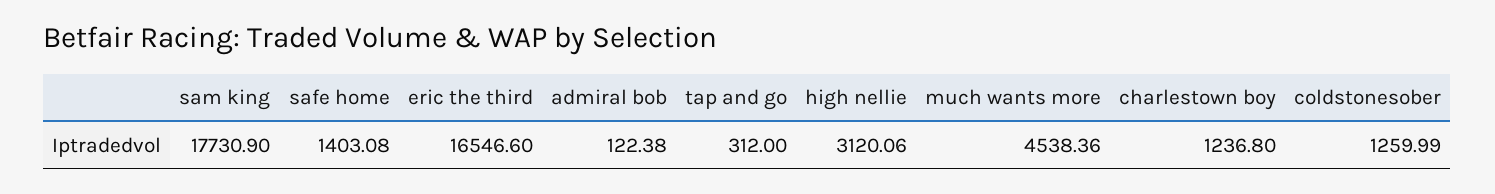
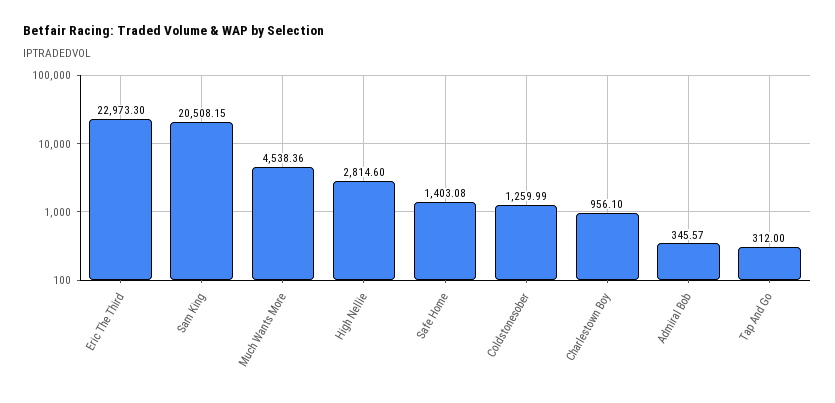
sam king: 17730.9 -> 20508.15
eric the third: 16546.6 -> 22973.3
admiral bob: 122.38 -> 345.57
high nellie: 3120.06 -> 2814.6
charlestown boy: 1236.8 -> 956.1

